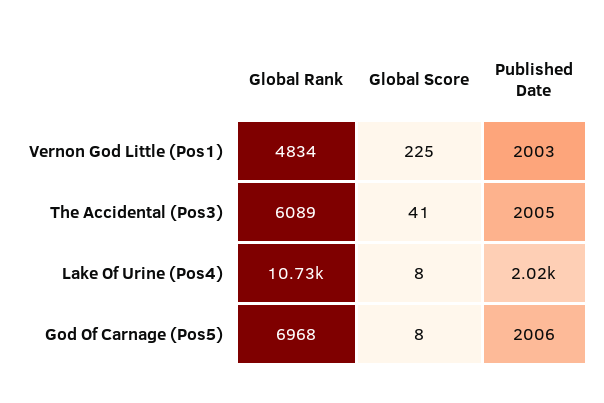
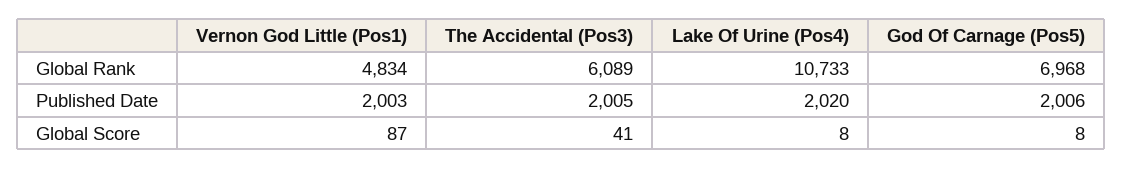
Global Score, Vernon God Little (Pos1): 225 -> 87

